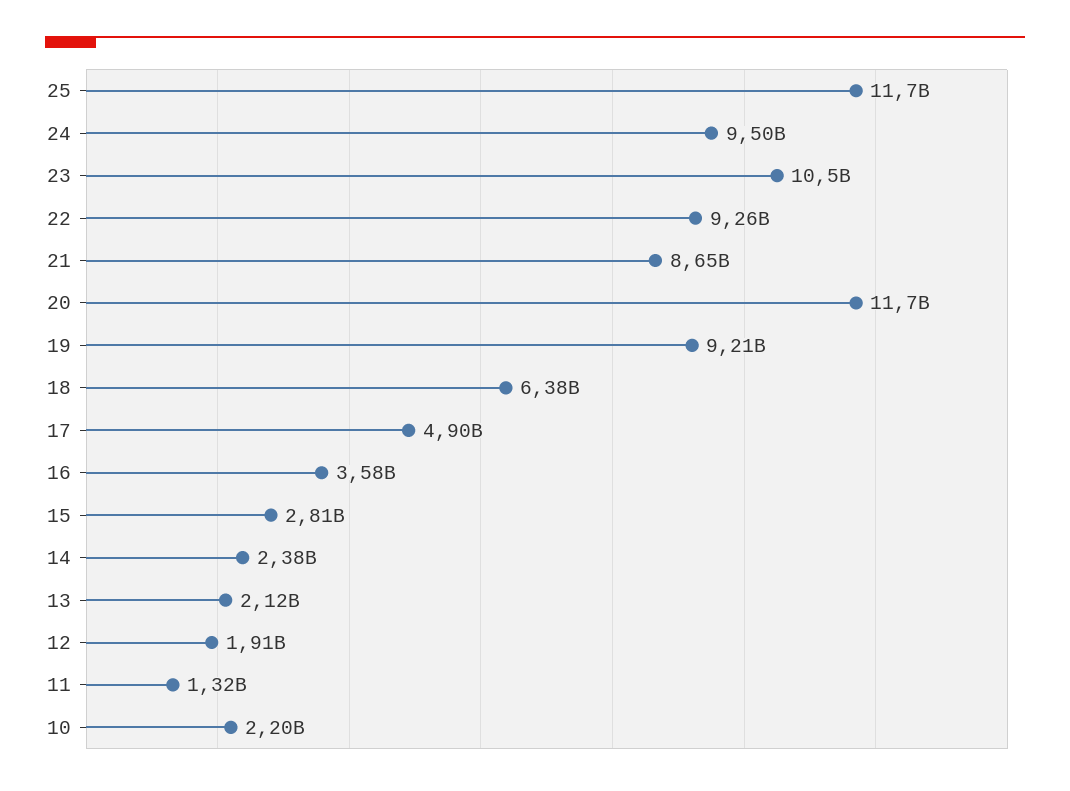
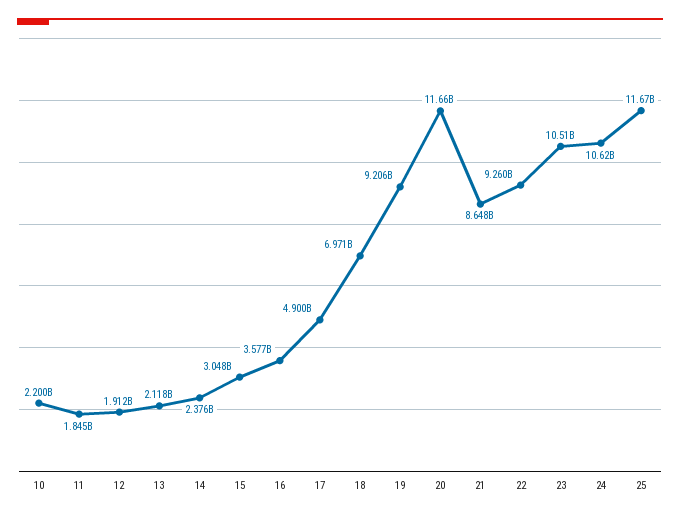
24: 9500000000 -> 10620000000
18: 6380000000 -> 6971000000
15: 2810000000 -> 3048000000
11: 1320000000 -> 1845000000

